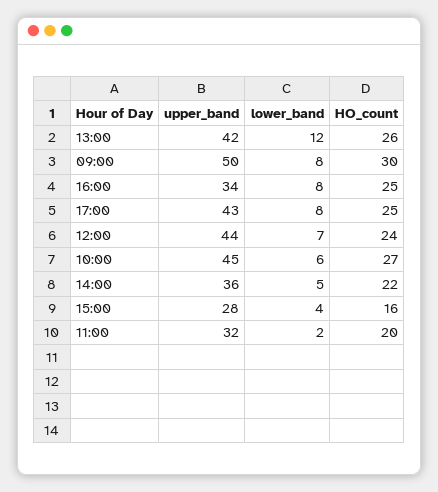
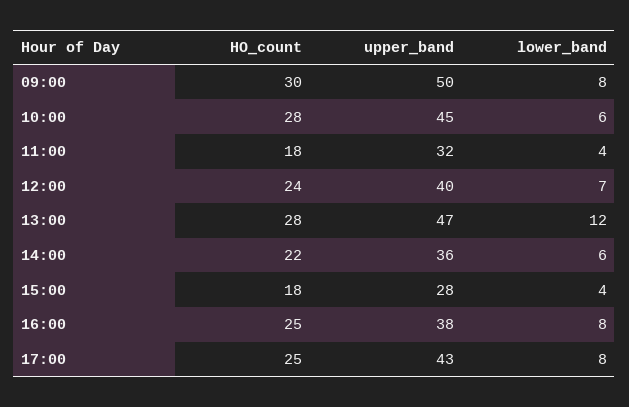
upper_band, 13:00: 42 -> 47
HO_count, 13:00: 26 -> 28
upper_band, 16:00: 34 -> 38
upper_band, 12:00: 44 -> 40
HO_count, 10:00: 27 -> 28
lower_band, 14:00: 5 -> 6
HO_count, 15:00: 16 -> 18
lower_band, 11:00: 2 -> 4
HO_count, 11:00: 20 -> 18

